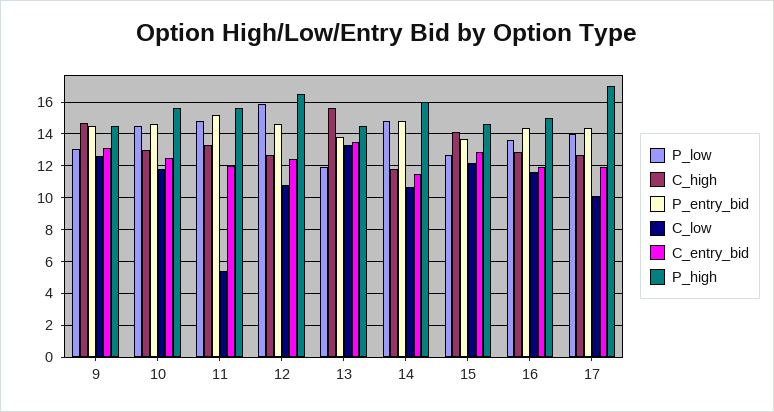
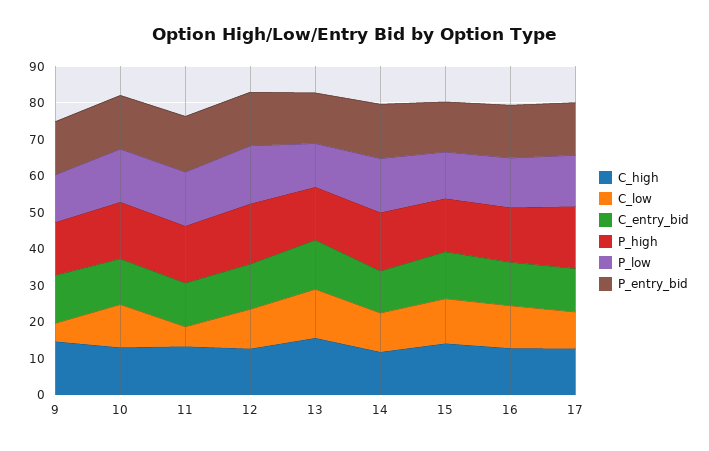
C_low, 9: 12.5 -> 5

